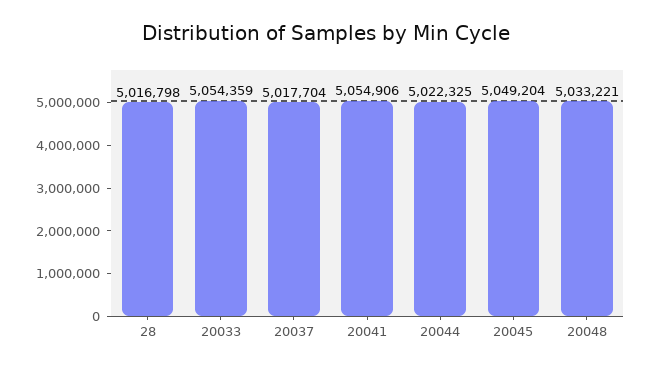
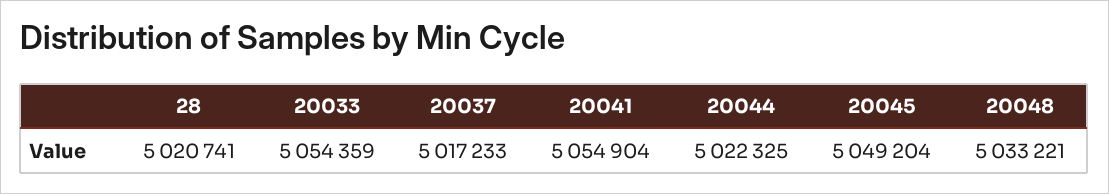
28: 5016798 -> 5020741
20037: 5017704 -> 5017233
20041: 5054906 -> 5054904

